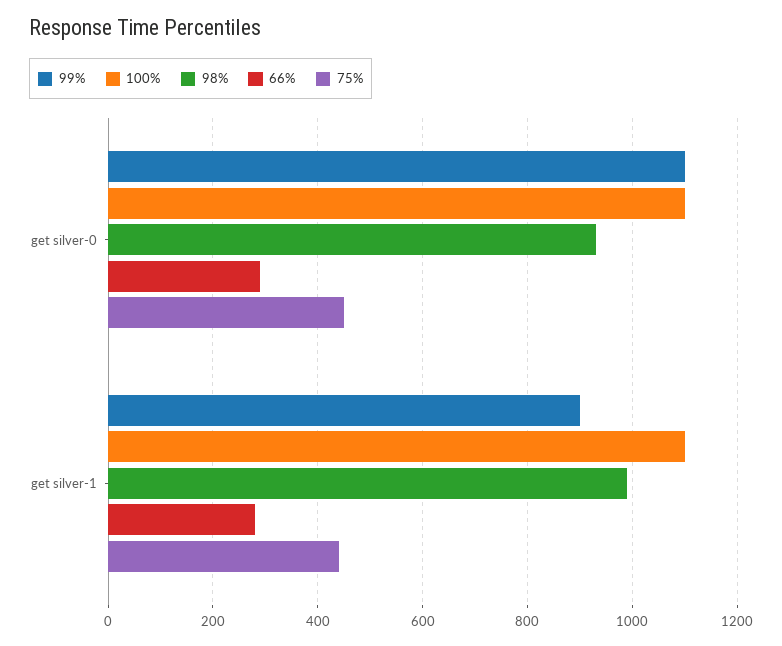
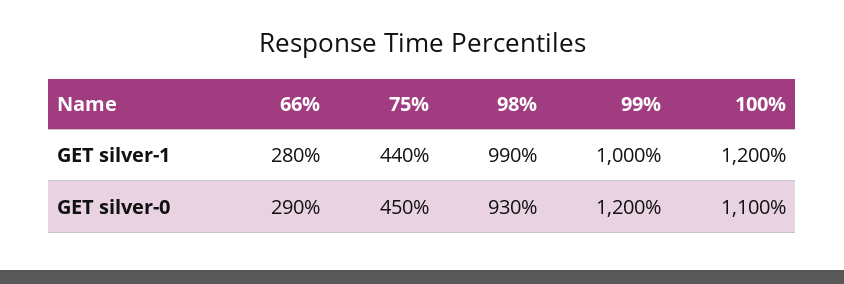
99%, get silver-0: 1100 -> 1200
99%, get silver-1: 900 -> 1000
100%, get silver-1: 1100 -> 1200

